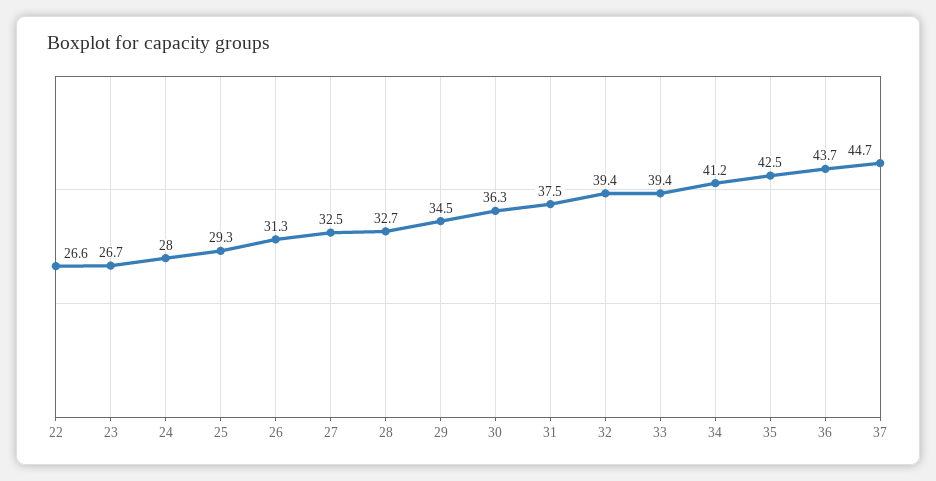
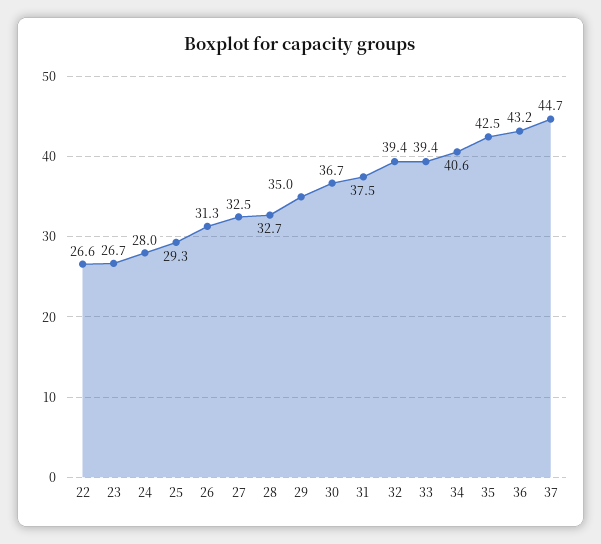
29: 34.5 -> 35
30: 36.3 -> 36.7
34: 41.2 -> 40.6
36: 43.7 -> 43.2

